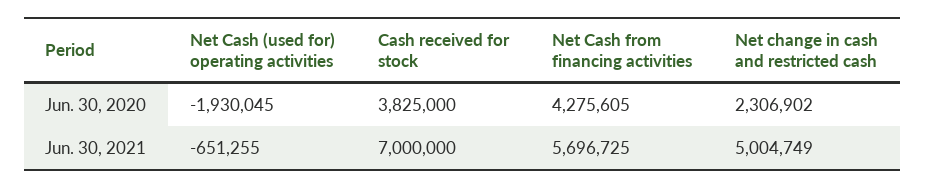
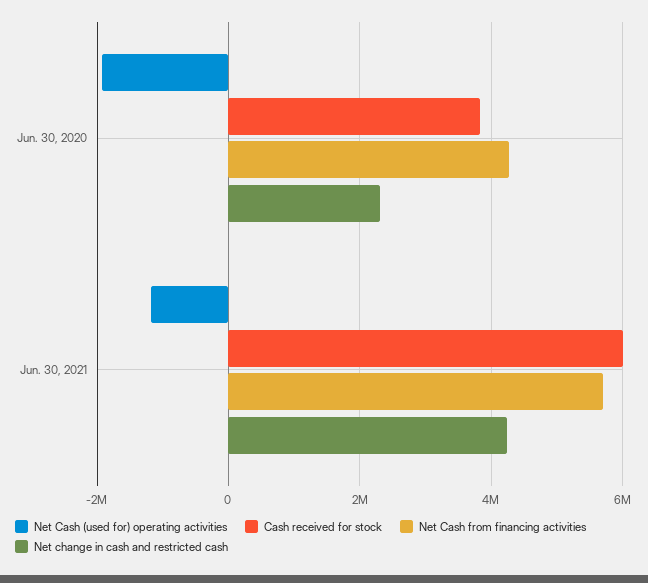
Net Cash (used for) operating activities, Jun. 30, 2021: -651255 -> -1200000
Cash received for stock, Jun. 30, 2021: 7000000 -> 6000000
Net change in cash and restricted cash, Jun. 30, 2021: 5004749 -> 4200000

